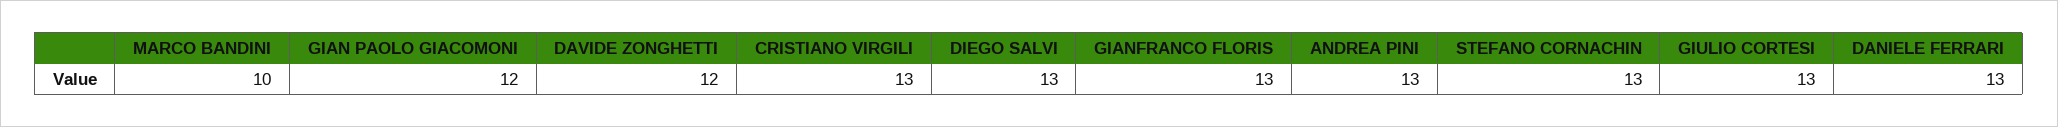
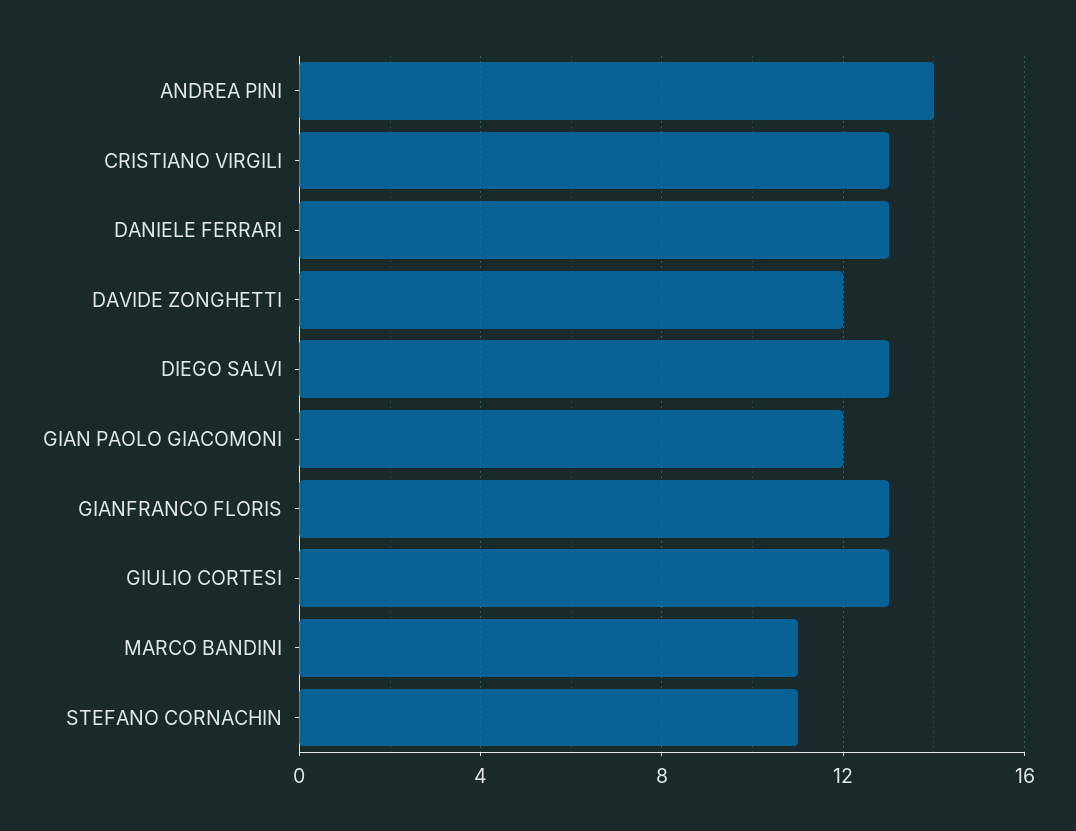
MARCO BANDINI: 10 -> 11
ANDREA PINI: 13 -> 14
STEFANO CORNACHIN: 13 -> 11

